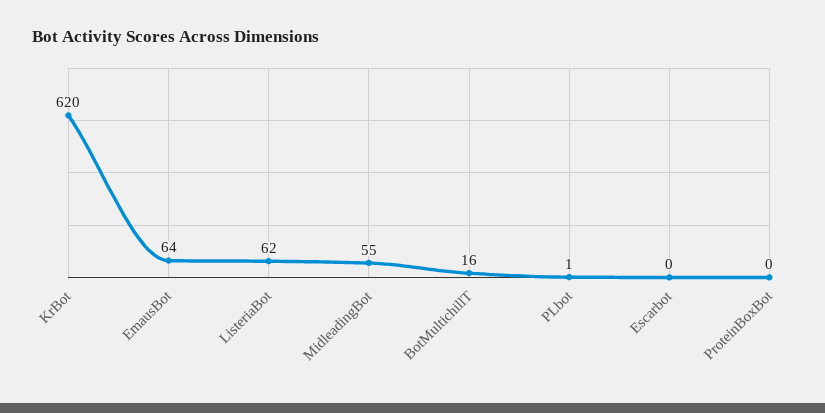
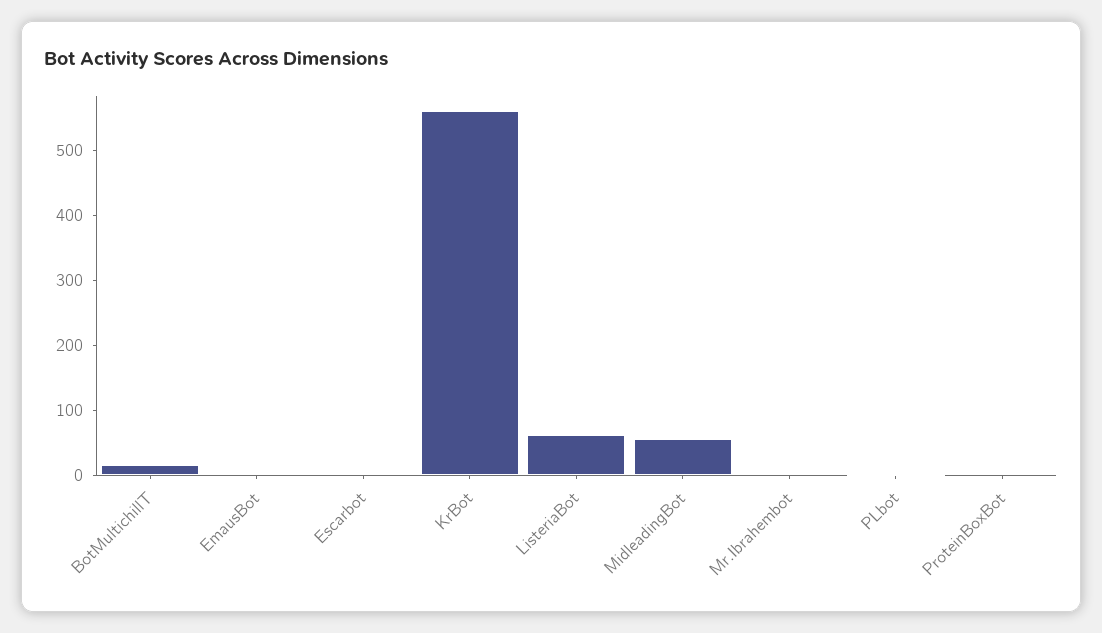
KrBot: 620 -> 560
EmausBot: 64 -> 0
Mr.Ibrahembot: none -> 0

